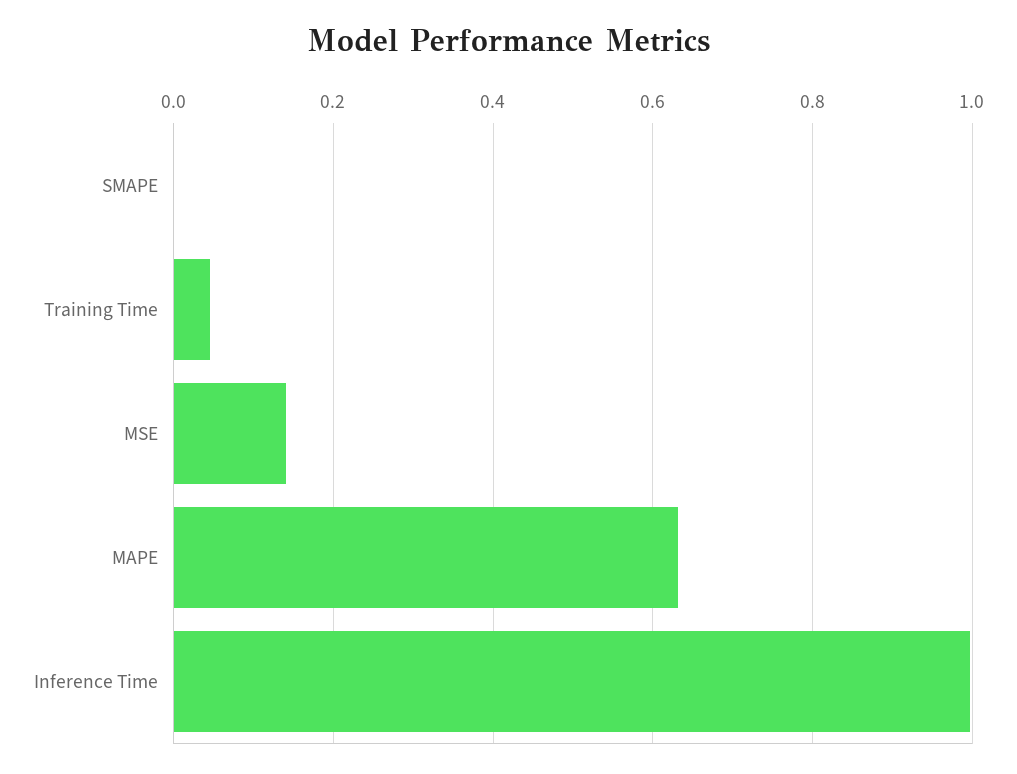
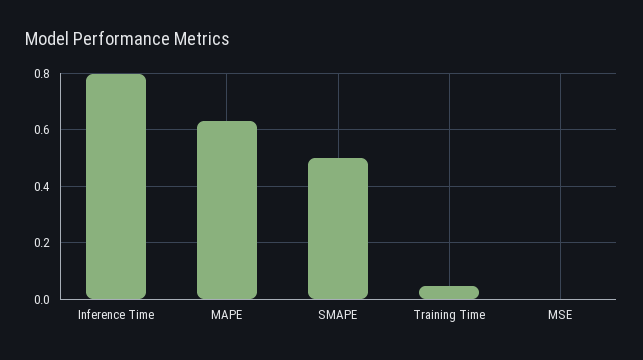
SMAPE: 0 -> 0.5
MSE: 0.14 -> 0
Inference Time: 1 -> 0.8

